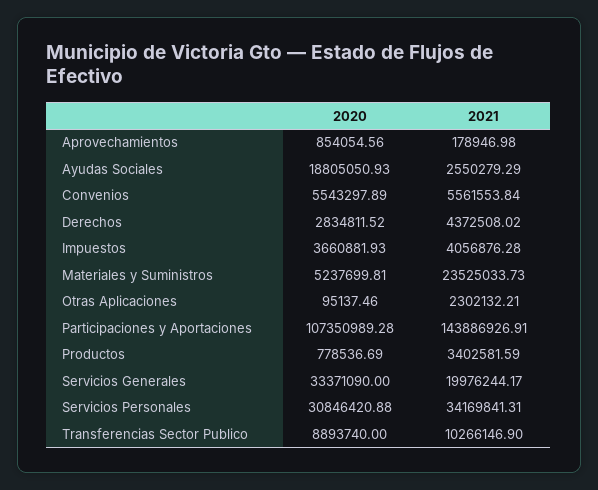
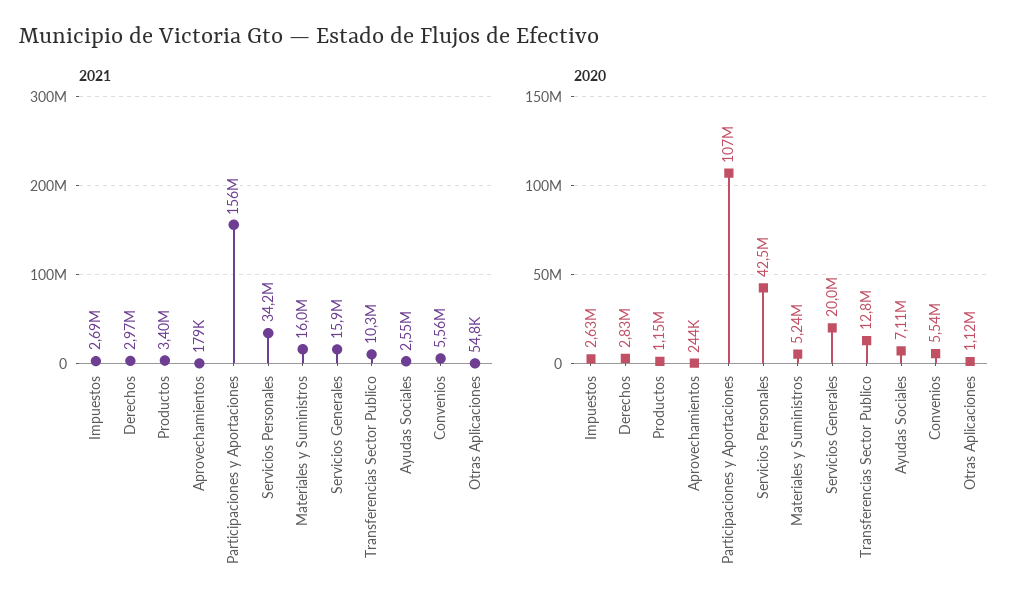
2020, Aprovechamientos: 854054.56 -> 244000
2020, Ayudas Sociales: 18805050.93 -> 7110000
2021, Derechos: 4372508.02 -> 2970000
2020, Impuestos: 3660881.93 -> 2630000
2021, Impuestos: 4056876.28 -> 2690000
2021, Materiales y Suministros: 23525033.73 -> 16000000
2020, Otras Aplicaciones: 95137.46 -> 1120000
2021, Otras Aplicaciones: 2302132.21 -> 54800
2021, Participaciones y Aportaciones: 143886926.91 -> 156000000
2020, Productos: 778536.69 -> 1150000
2020, Servicios Generales: 33371090 -> 20000000
2021, Servicios Generales: 19976244.17 -> 15900000
2020, Servicios Personales: 30846420.88 -> 42500000
2020, Transferencias Sector Publico: 8893740 -> 12800000

